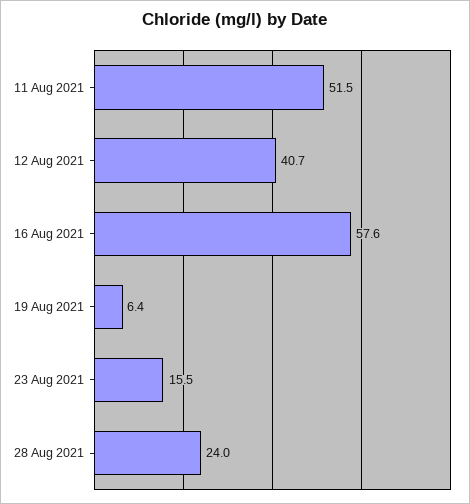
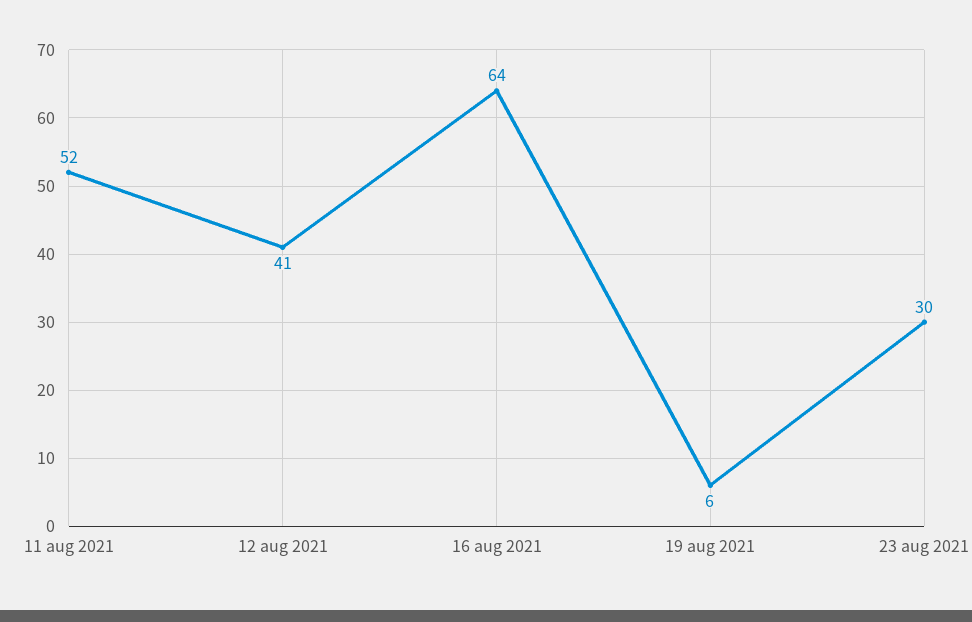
16 Aug 2021: 57.6 -> 64
23 Aug 2021: 15.5 -> 30
28 Aug 2021: 24 -> none

